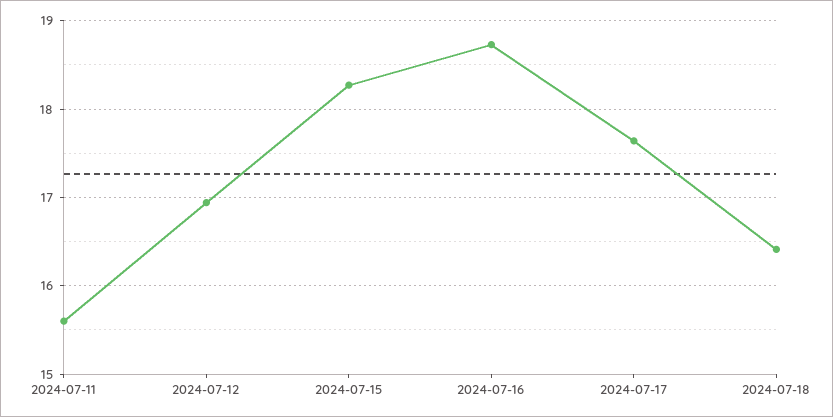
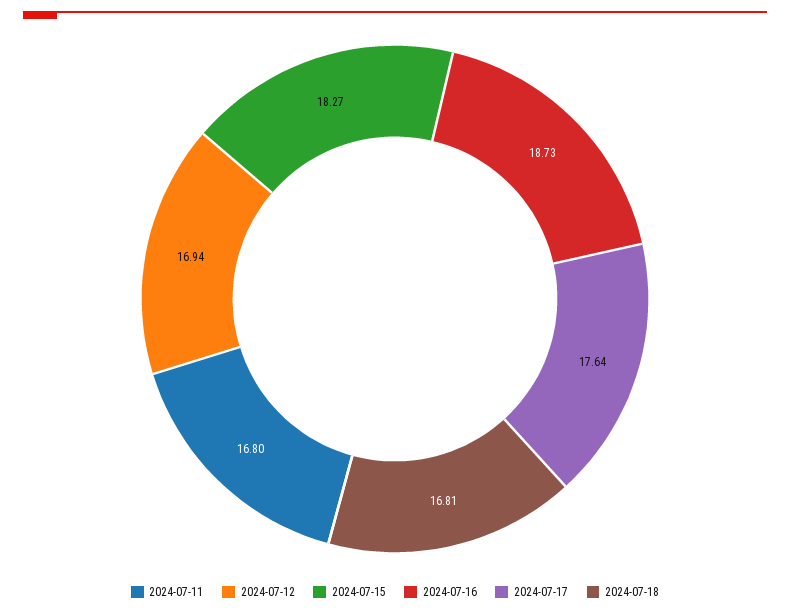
2024-07-11: 15.6 -> 16.8
2024-07-18: 16.4 -> 16.81

